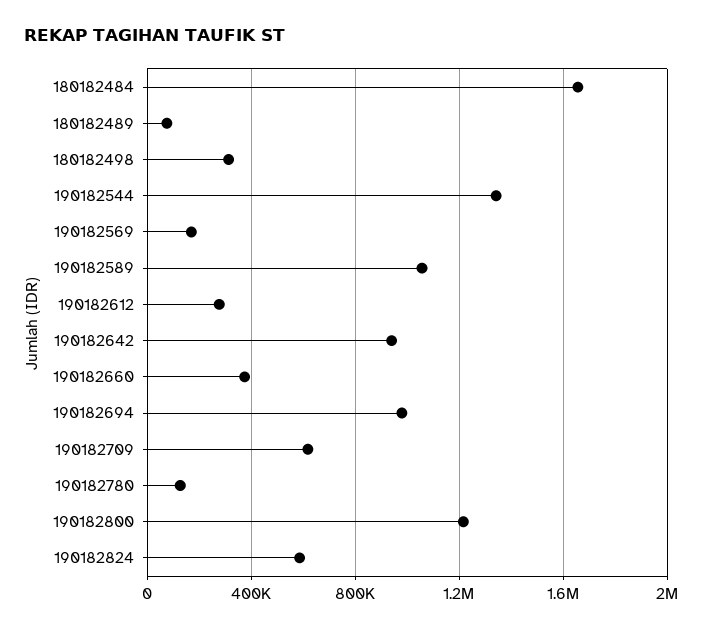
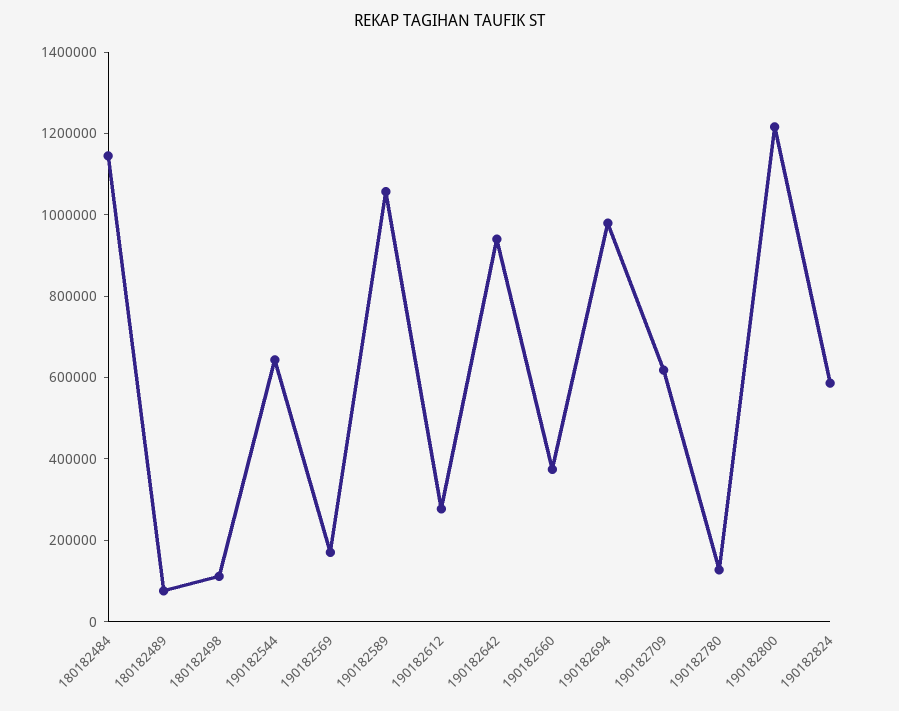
180182484: 1650000 -> 1150000
180182498: 300000 -> 100000
190182544: 1350000 -> 650000

